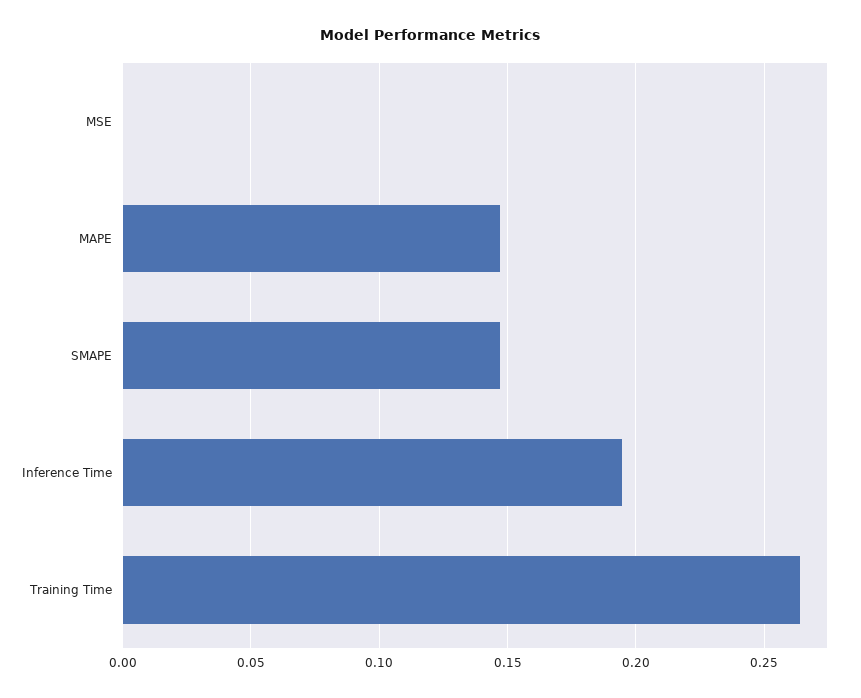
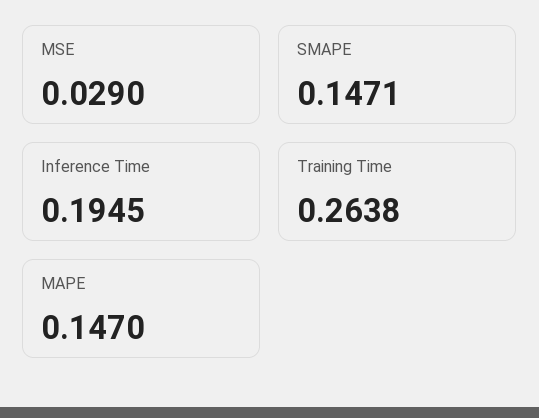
MSE: 0 -> 0.029

